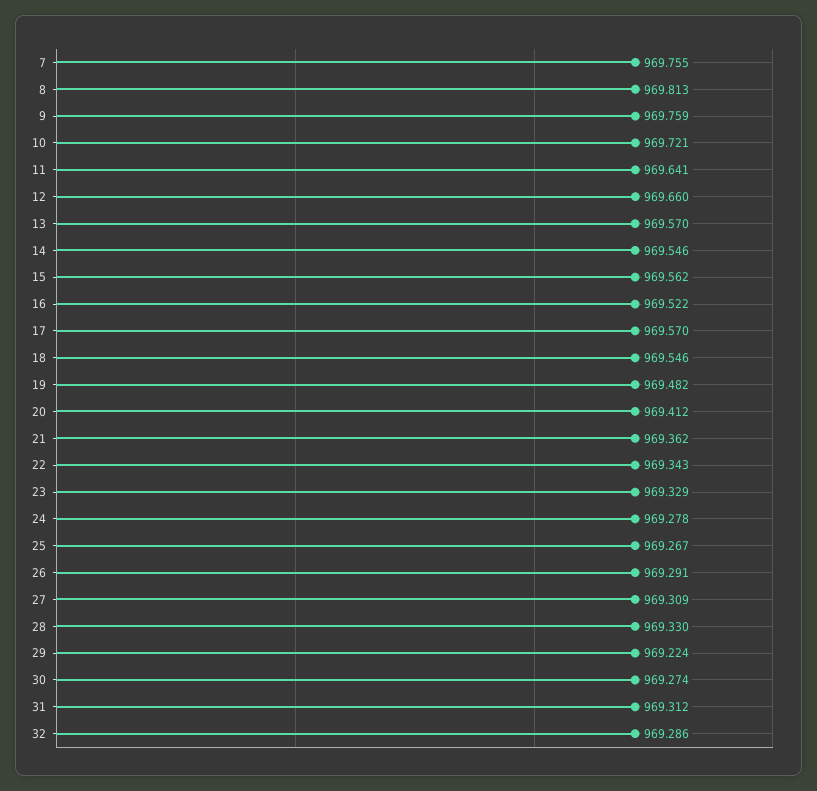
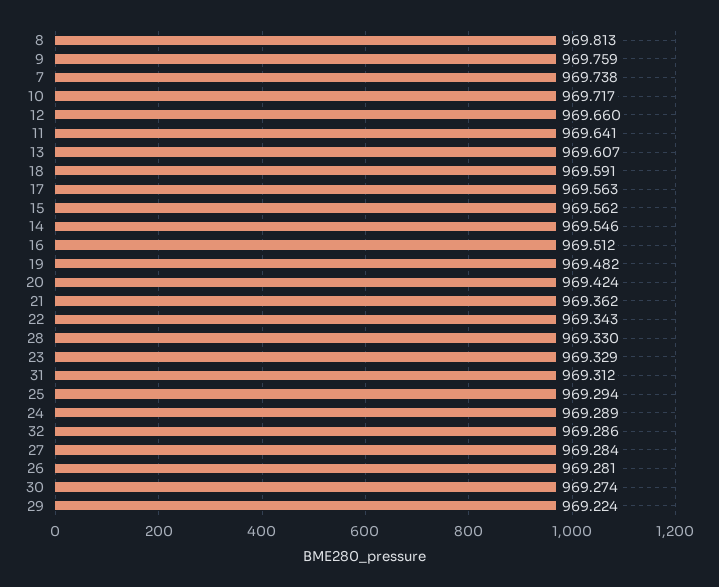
7: 969.755 -> 969.738
10: 969.721 -> 969.717
13: 969.57 -> 969.607
16: 969.522 -> 969.512
17: 969.57 -> 969.563
18: 969.546 -> 969.591
20: 969.412 -> 969.424
24: 969.278 -> 969.289
25: 969.267 -> 969.294
26: 969.291 -> 969.281
27: 969.309 -> 969.284

